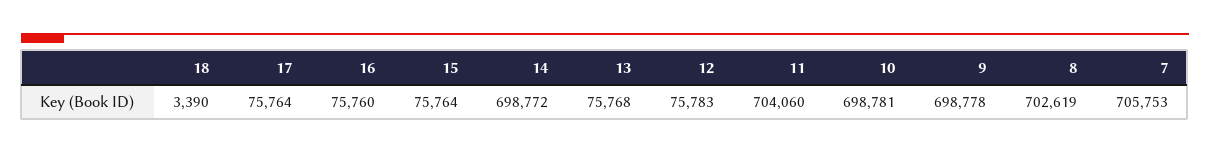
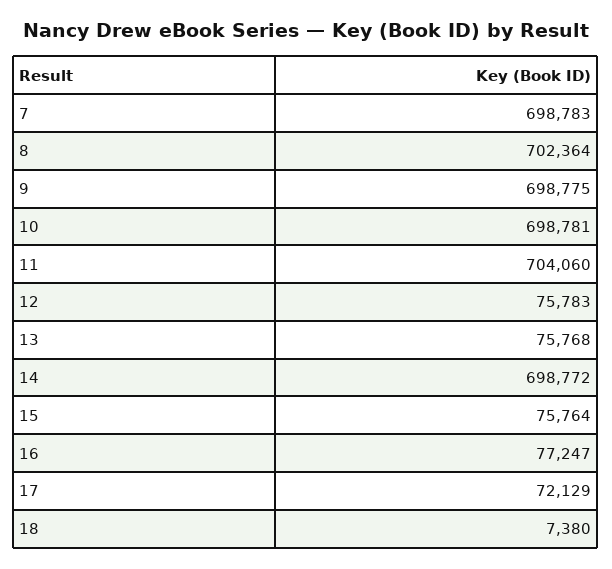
18: 3390 -> 7380
17: 75764 -> 72129
16: 75760 -> 77247
9: 698778 -> 698775
8: 702619 -> 702364
7: 705753 -> 698783

